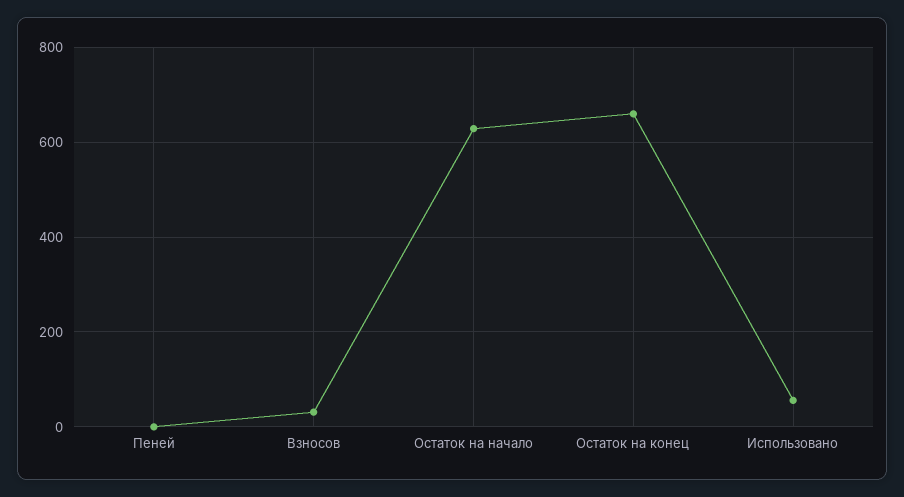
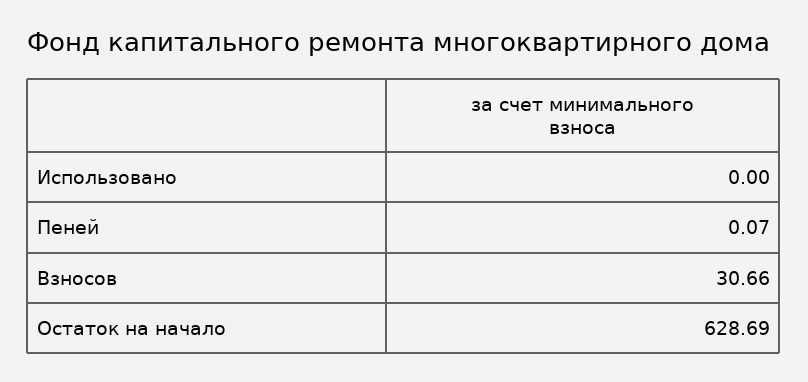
Остаток на конец: 660 -> none
Использовано: 60 -> 0

